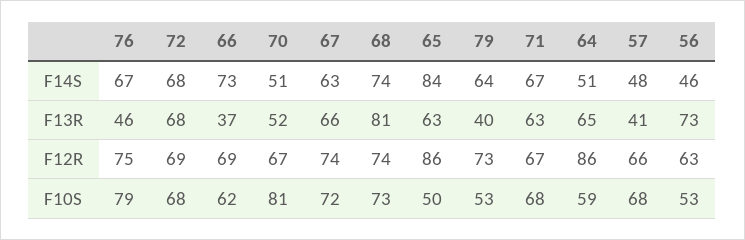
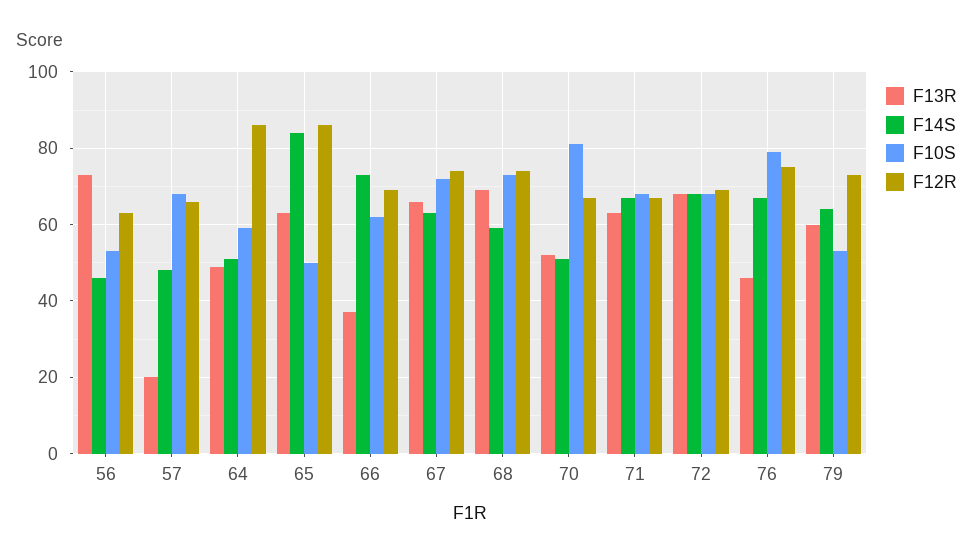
F14S, 68: 74 -> 60
F13R, 68: 81 -> 70
F13R, 79: 40 -> 60
F13R, 64: 65 -> 50
F13R, 57: 41 -> 20

